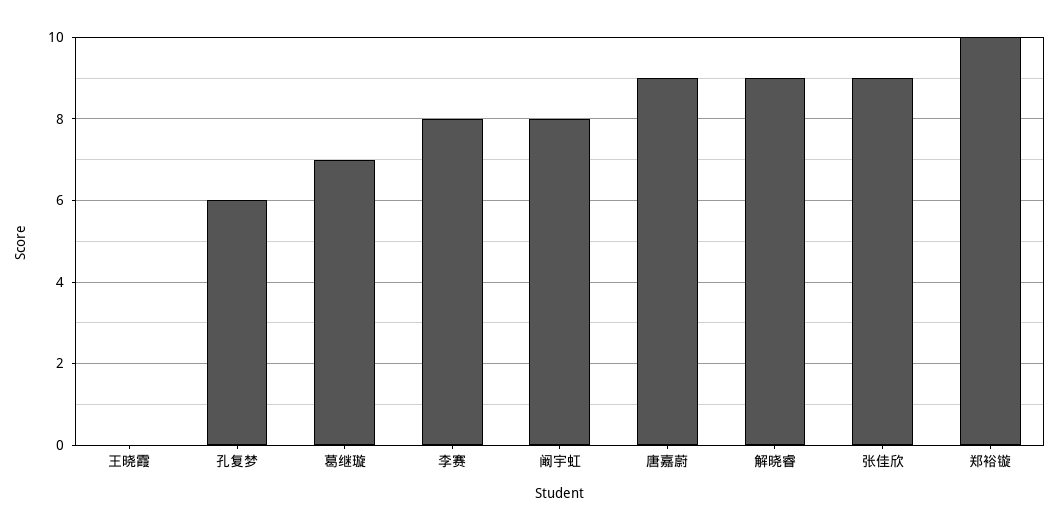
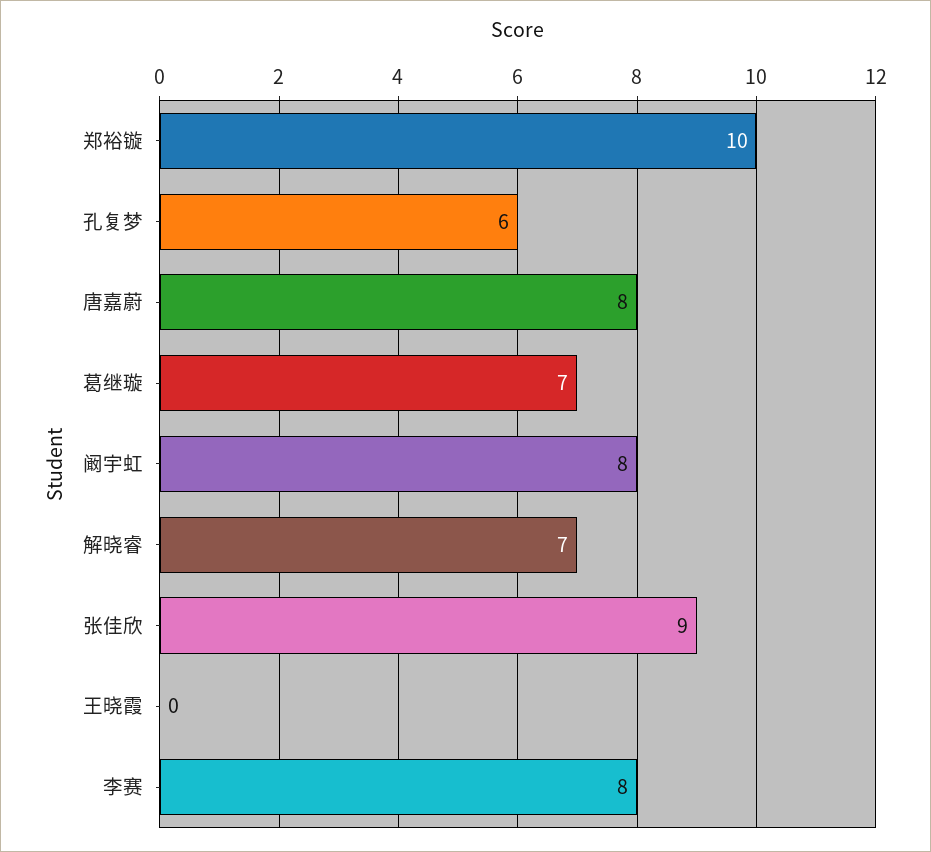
唐嘉蔚: 9 -> 8
解晓睿: 9 -> 7

